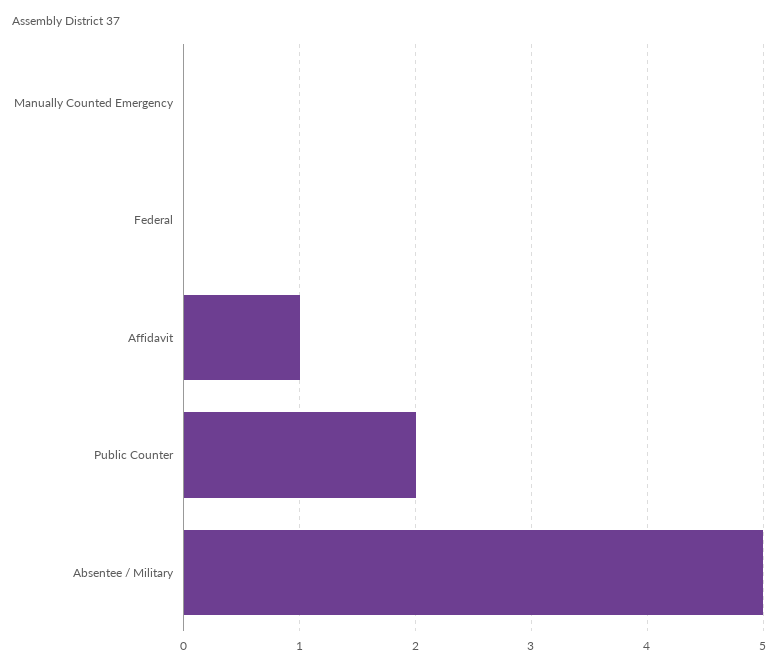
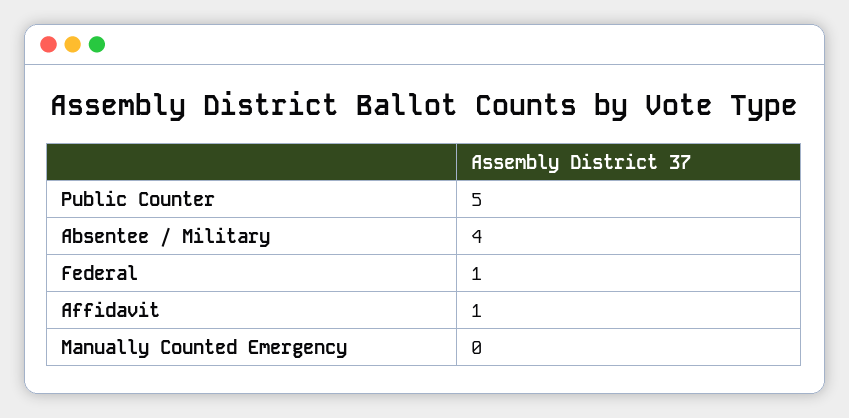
Federal: 0 -> 1
Public Counter: 2 -> 5
Absentee / Military: 5 -> 4

